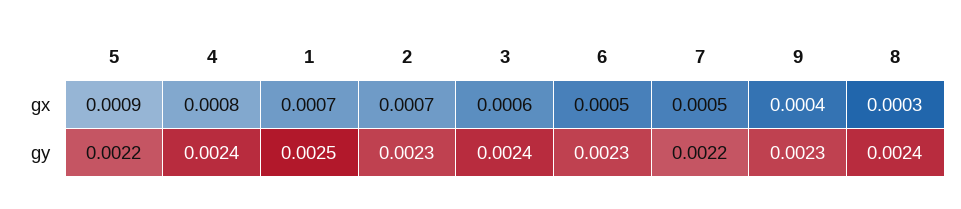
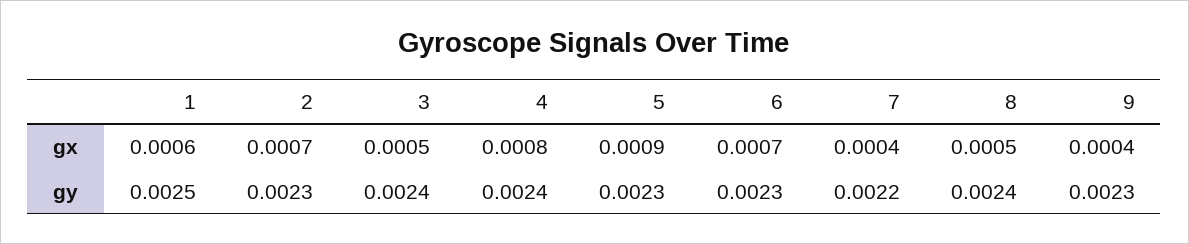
1, gx: 0.0007 -> 0.0006
3, gx: 0.0006 -> 0.0005
6, gx: 0.0005 -> 0.0007
7, gx: 0.0005 -> 0.0004
8, gx: 0.0003 -> 0.0005
5, gy: 0.0022 -> 0.0023

